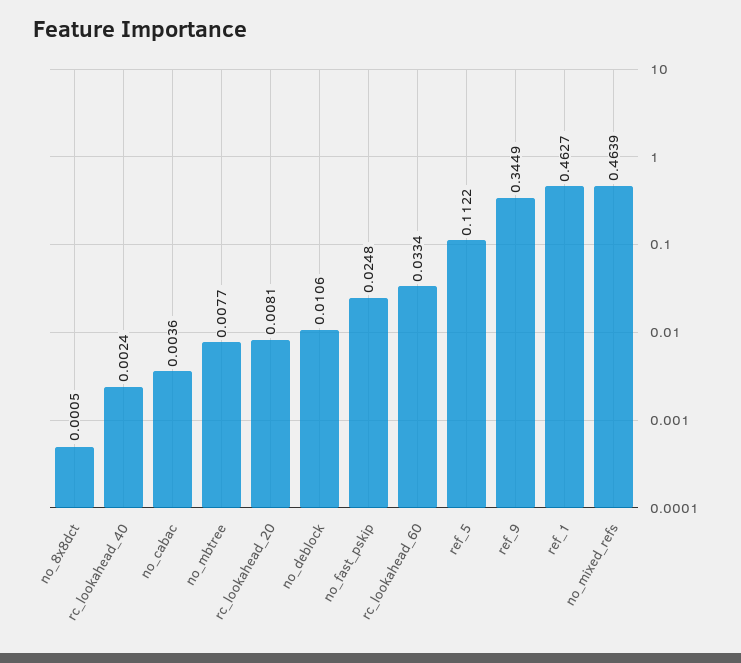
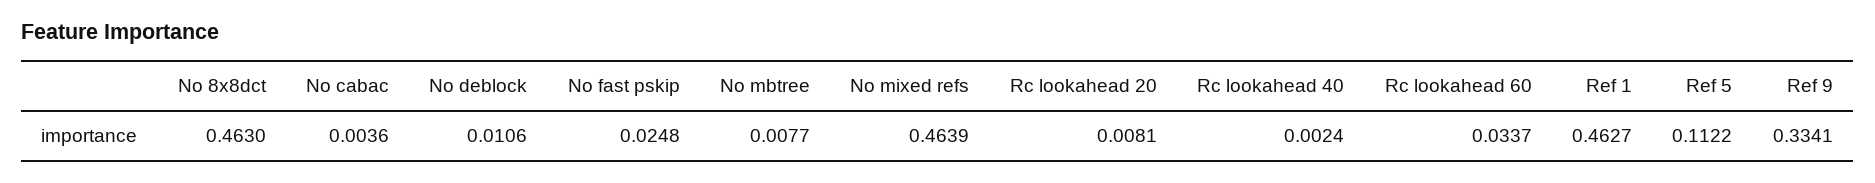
no_8x8dct: 0.0005 -> 0.463
rc_lookahead_60: 0.0334 -> 0.0337
ref_9: 0.3449 -> 0.3341

